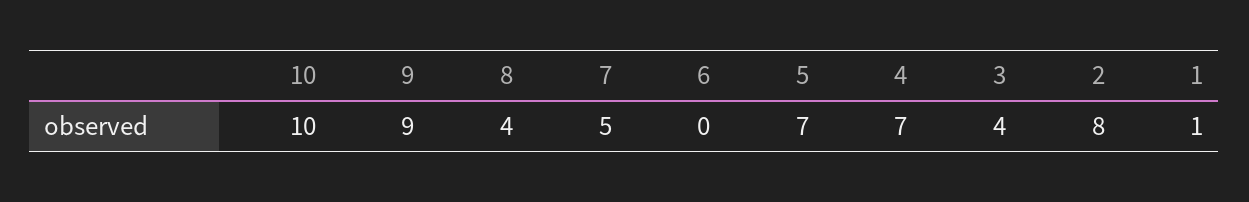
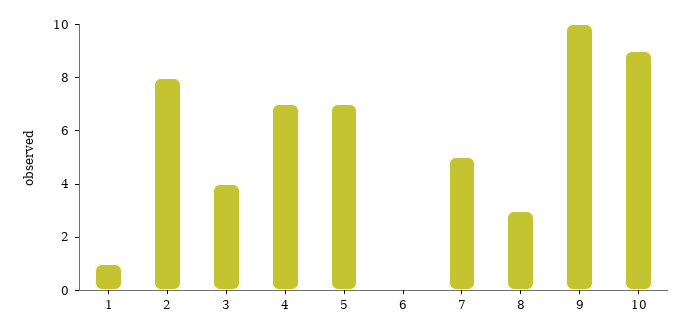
10: 10 -> 9
9: 9 -> 10
8: 4 -> 3

